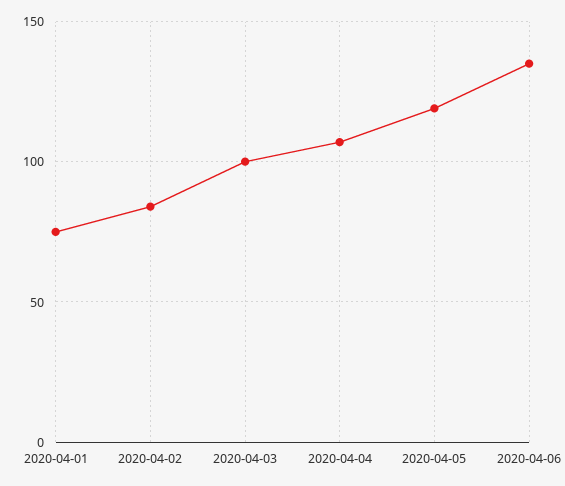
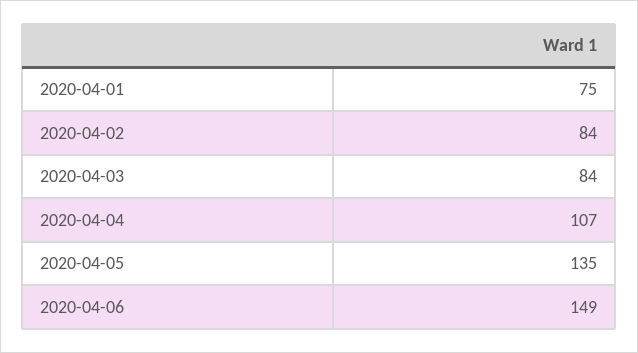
2020-04-03: 100 -> 84
2020-04-05: 120 -> 135
2020-04-06: 135 -> 149

